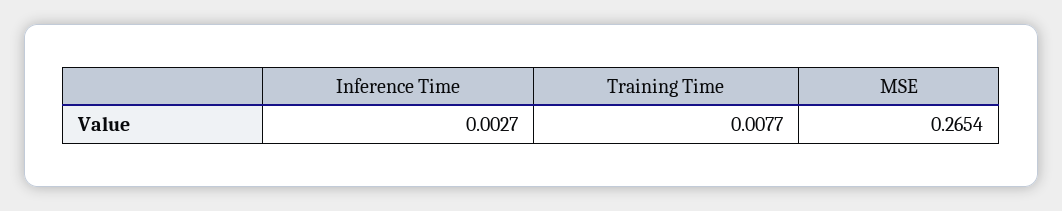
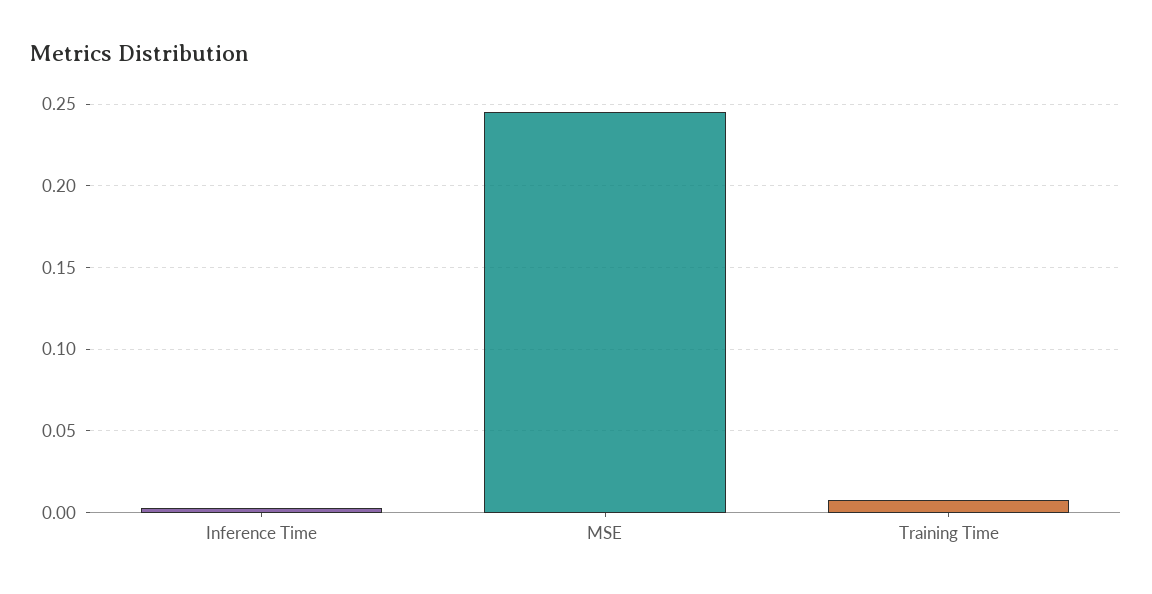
MSE: 0.2654 -> 0.245

